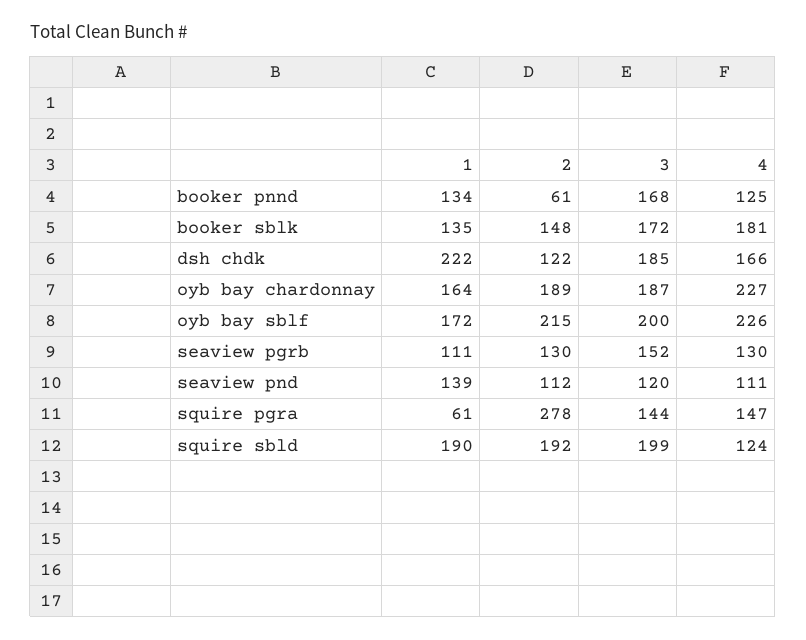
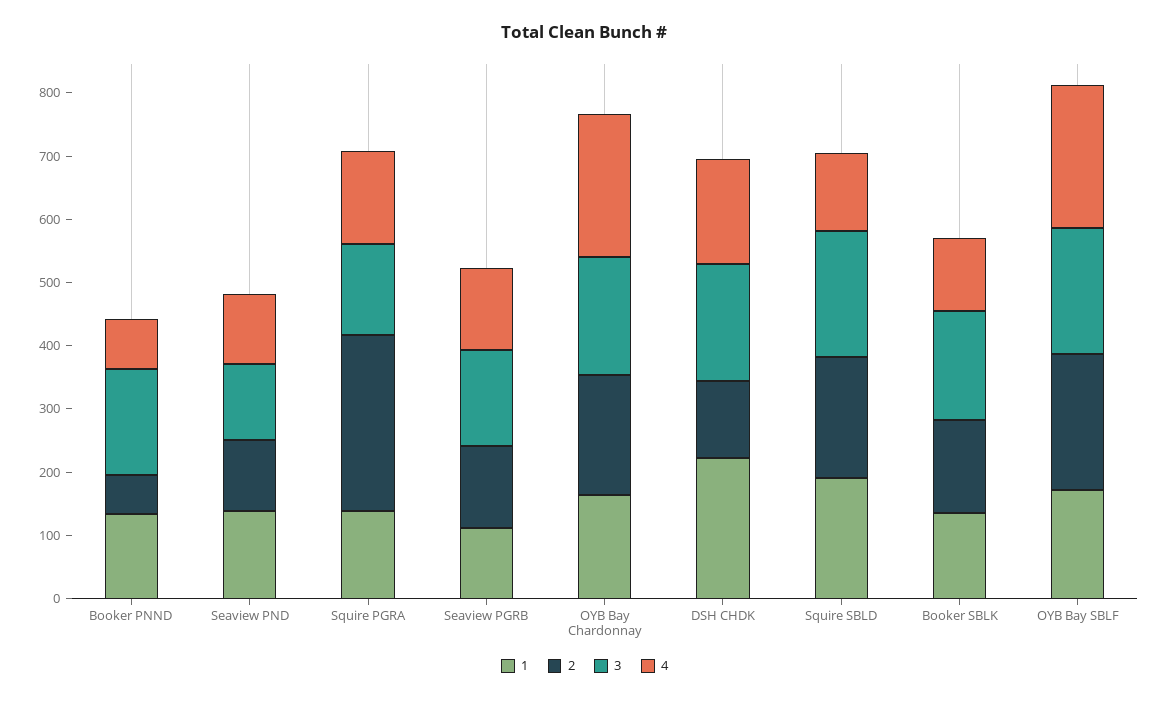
4, booker pnnd: 125 -> 80
4, booker sblk: 181 -> 120
1, squire pgra: 61 -> 140

